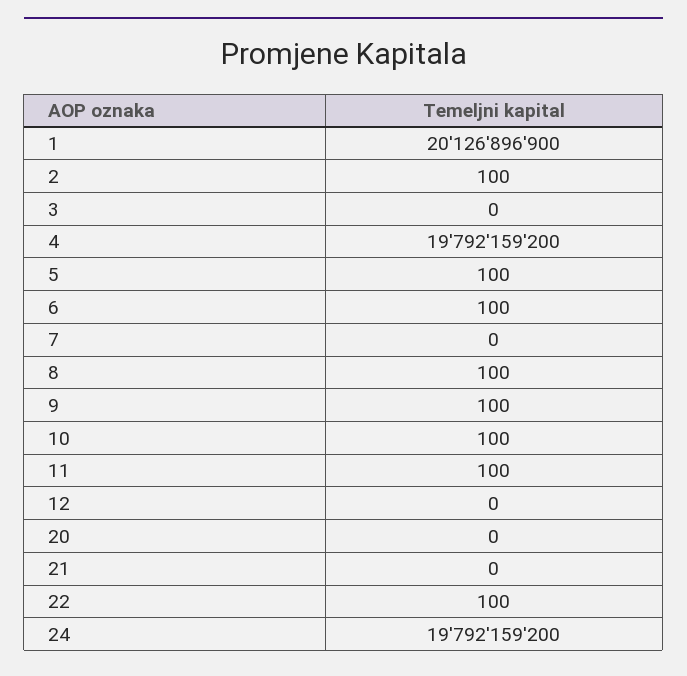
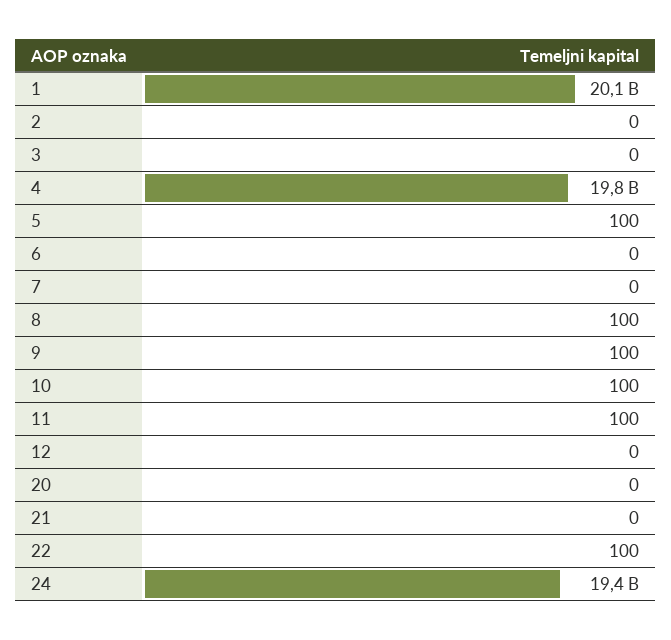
2: 100 -> 0
6: 100 -> 0
24: 19792159200 -> 19400000000

